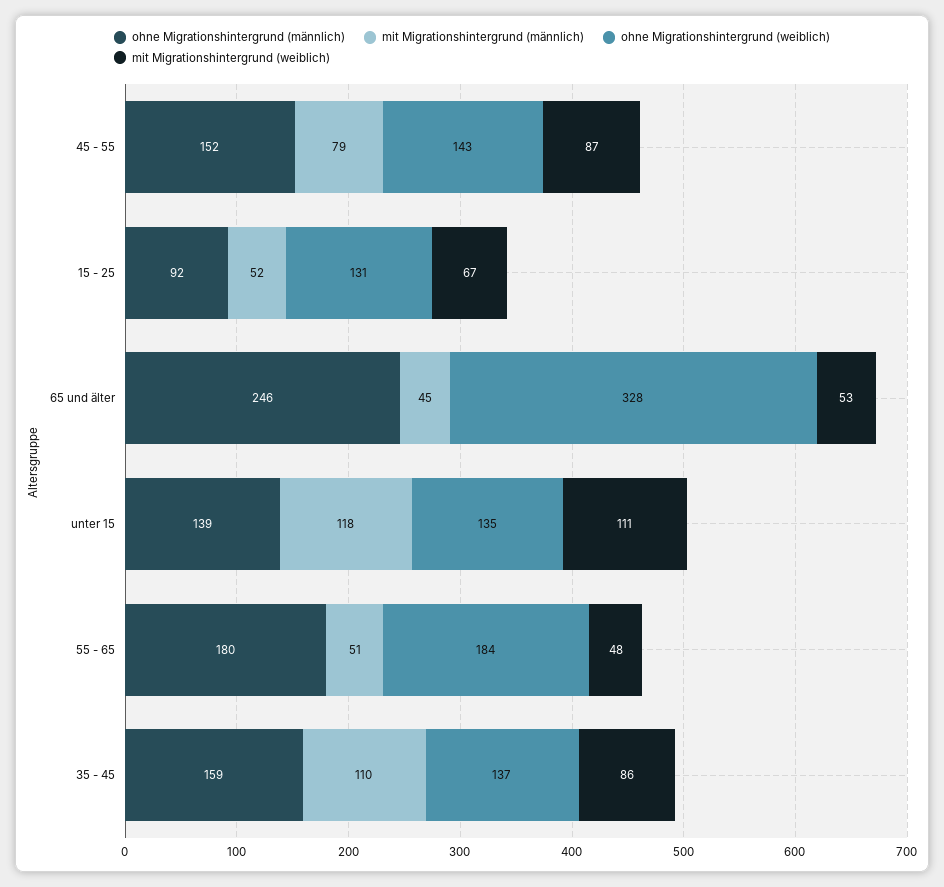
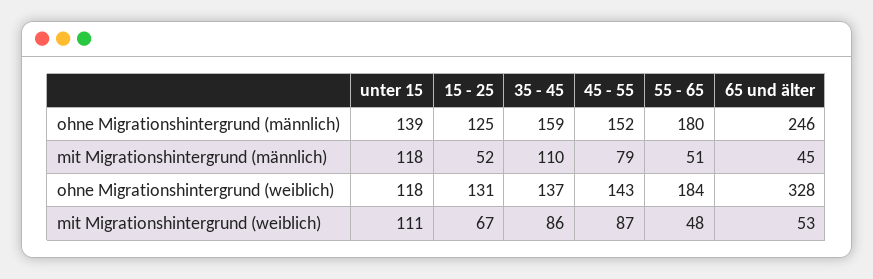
ohne Migrationshintergrund (männlich), 15 - 25: 92 -> 125
ohne Migrationshintergrund (weiblich), unter 15: 135 -> 118

